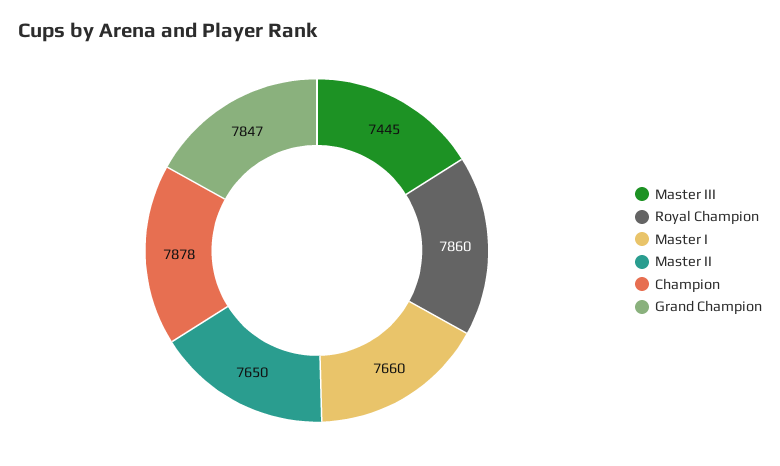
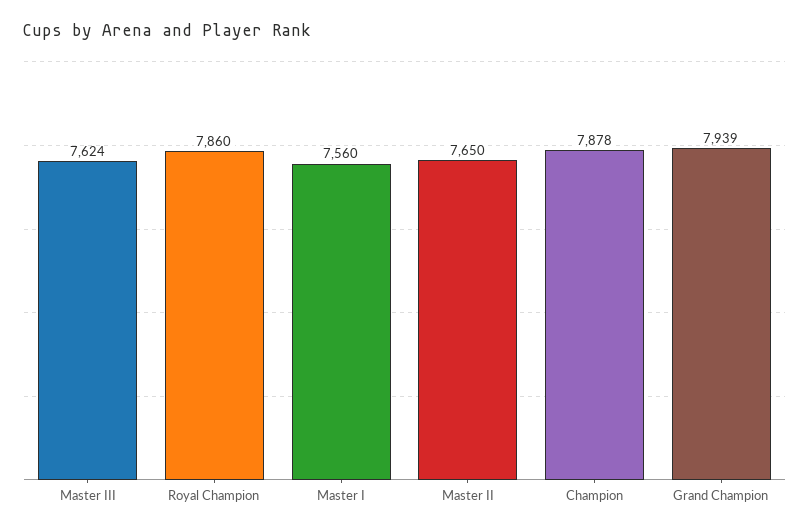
Master III: 7445 -> 7624
Master I: 7660 -> 7560
Grand Champion: 7847 -> 7939

